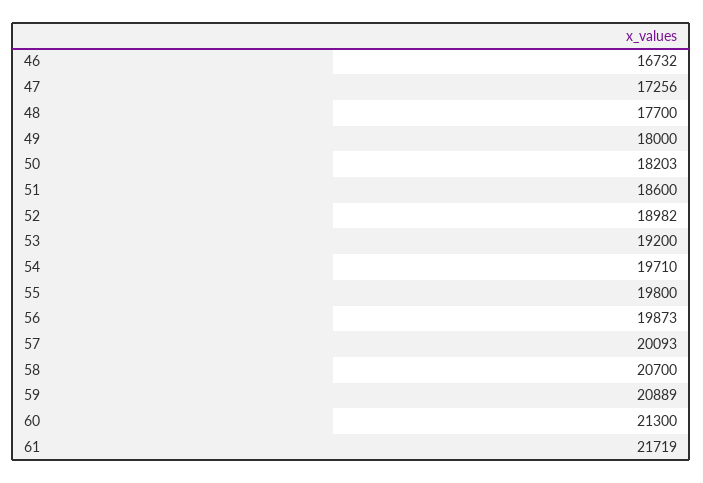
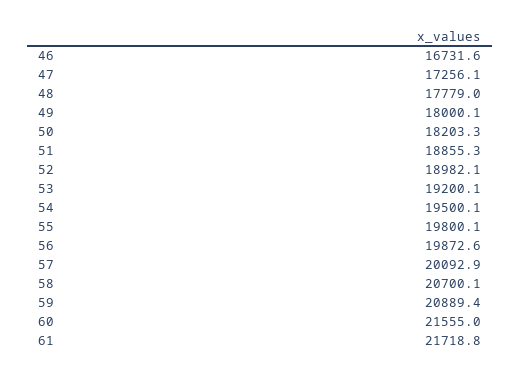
48: 17700 -> 17779
51: 18600 -> 18855.3
54: 19710 -> 19500.1
60: 21300 -> 21555

